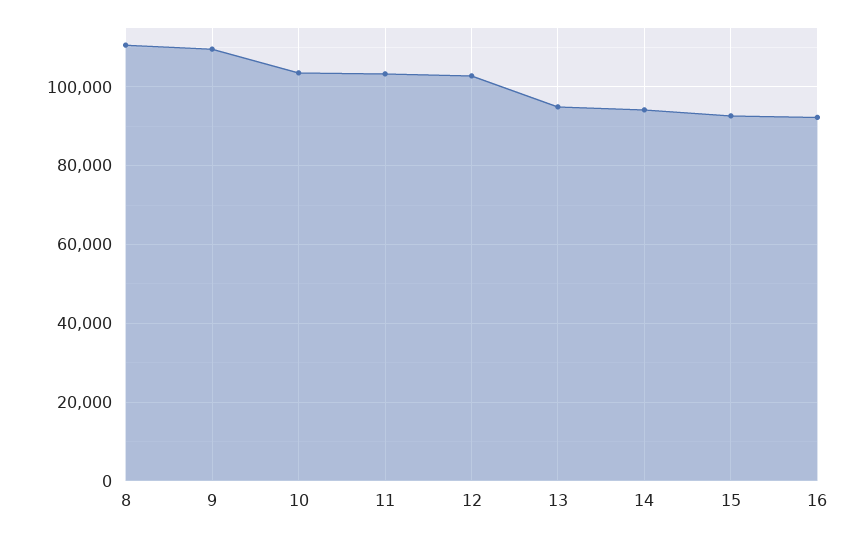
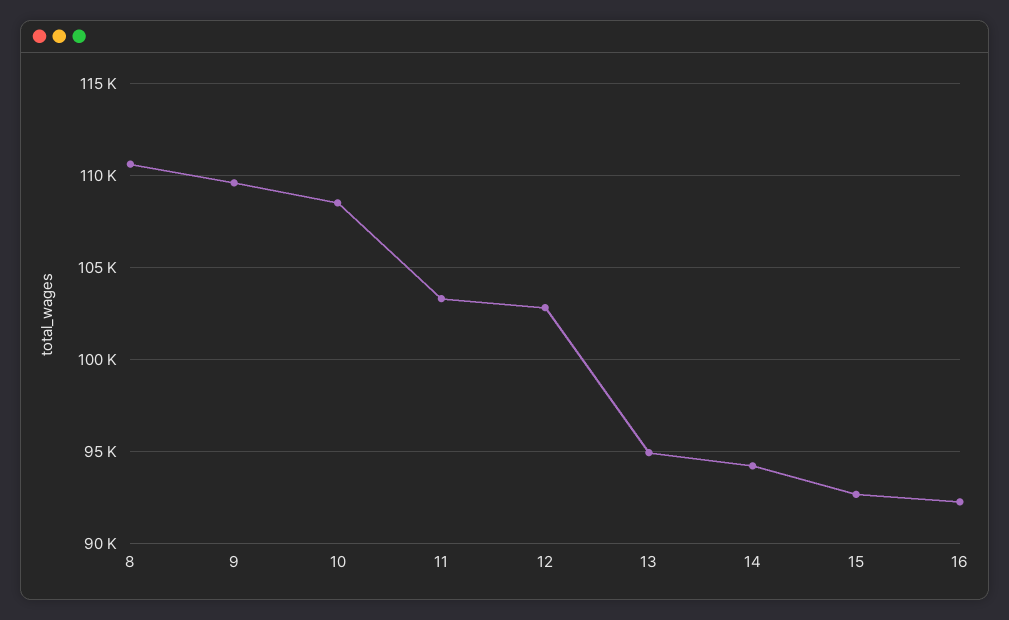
10: 104000 -> 108500

